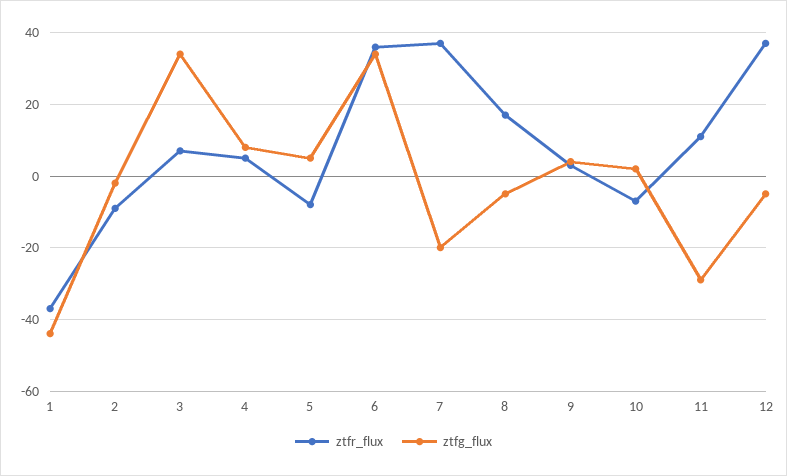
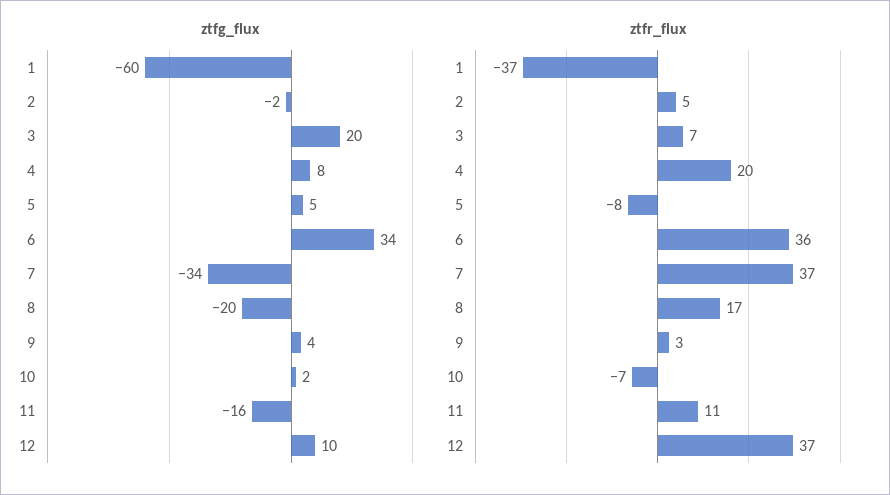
ztfg_flux, 1: -45 -> -60
ztfr_flux, 2: -10 -> 5
ztfg_flux, 3: 35 -> 20
ztfr_flux, 4: 5 -> 20
ztfg_flux, 7: -20 -> -34
ztfg_flux, 8: -5 -> -20
ztfg_flux, 11: -30 -> -16
ztfg_flux, 12: -5 -> 10

